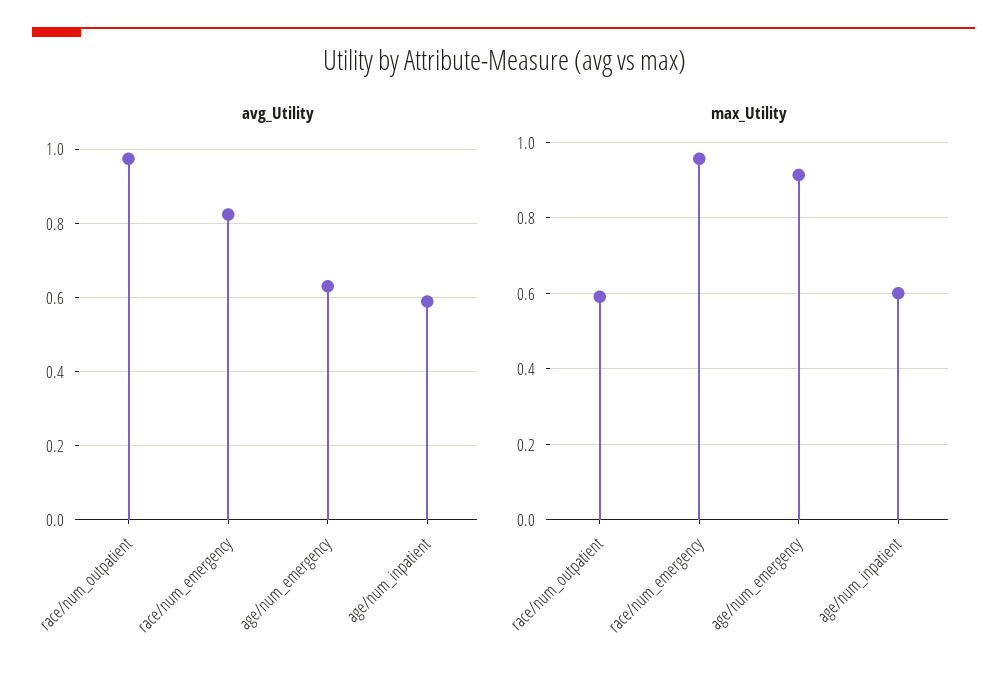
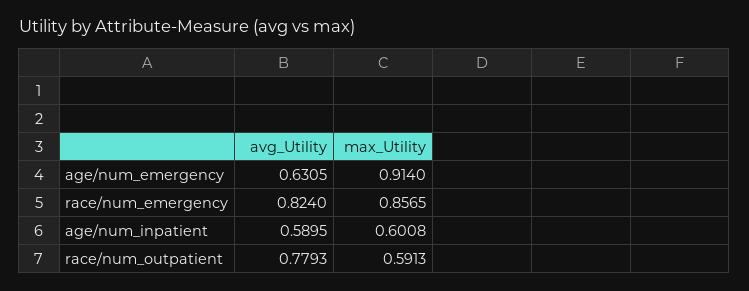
avg_Utility, race/num_outpatient: 0.98 -> 0.7793
max_Utility, race/num_emergency: 0.96 -> 0.8565

